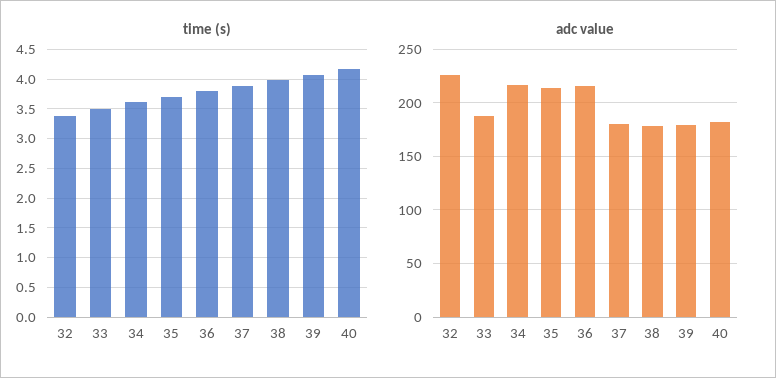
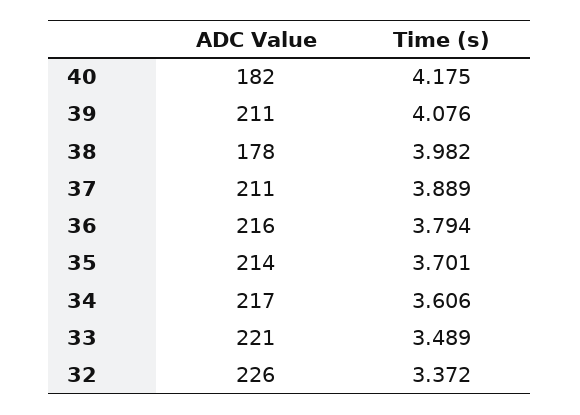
adc value, 33: 190 -> 221
adc value, 37: 180 -> 211
adc value, 39: 180 -> 211

